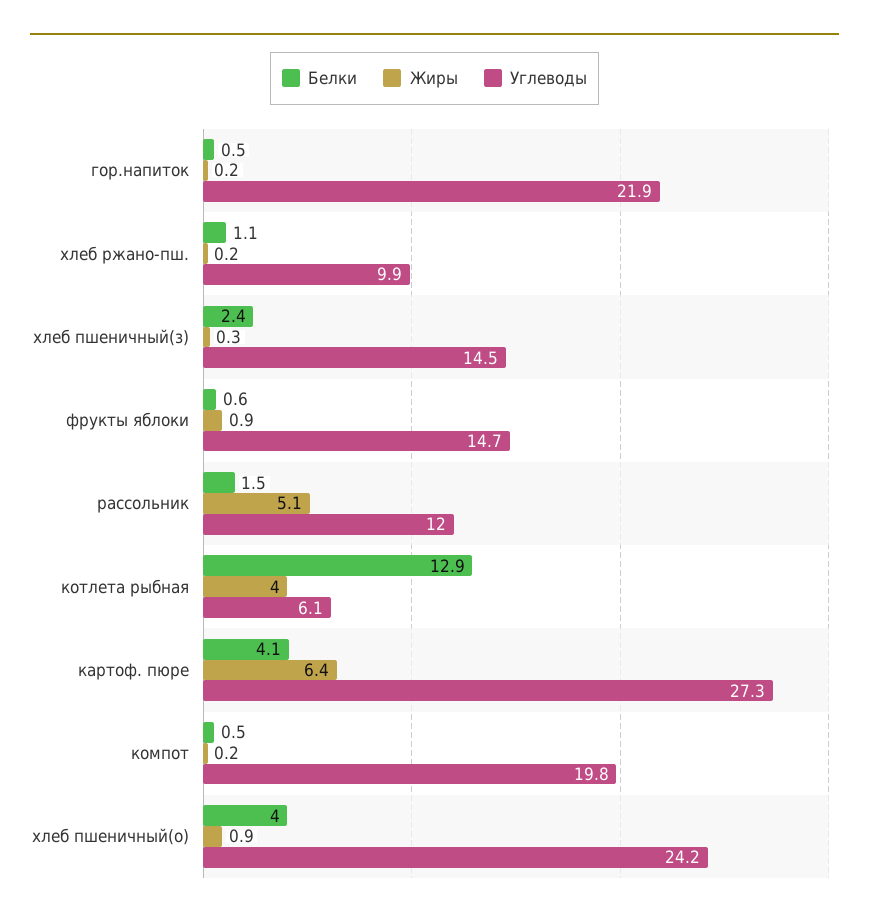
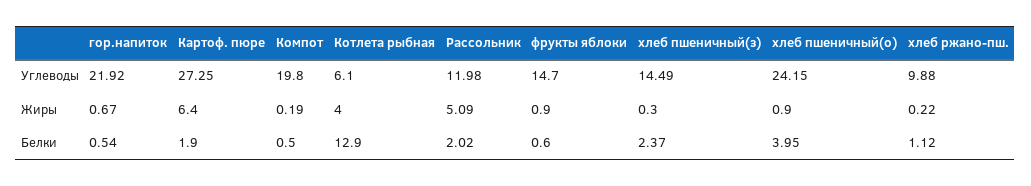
Жиры, гор.напиток: 0.2 -> 0.67
Белки, рассольник: 1.5 -> 2.02
Белки, картоф. пюре: 4.1 -> 1.9

